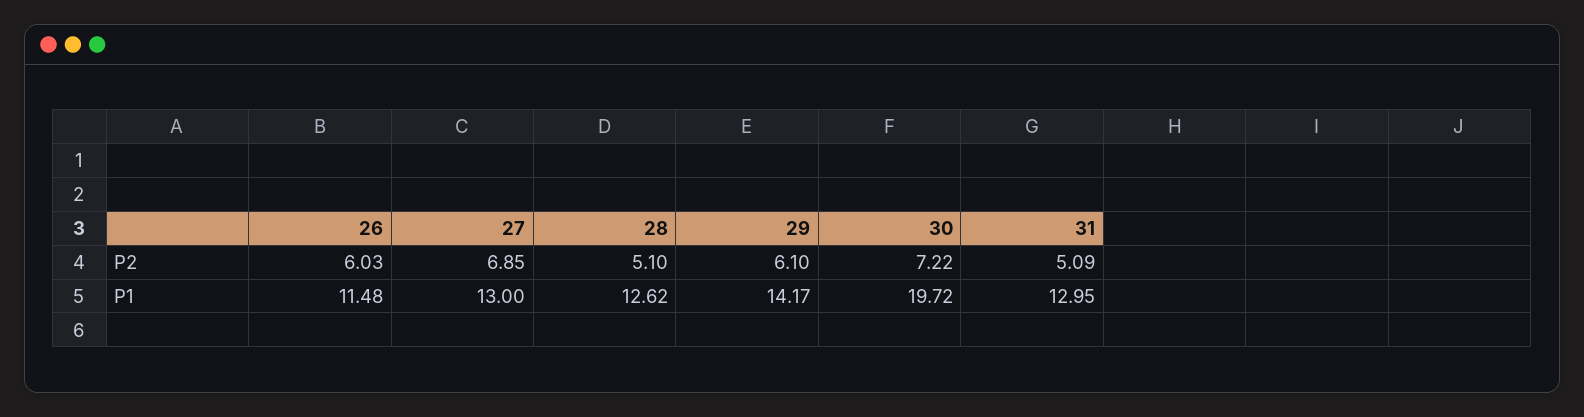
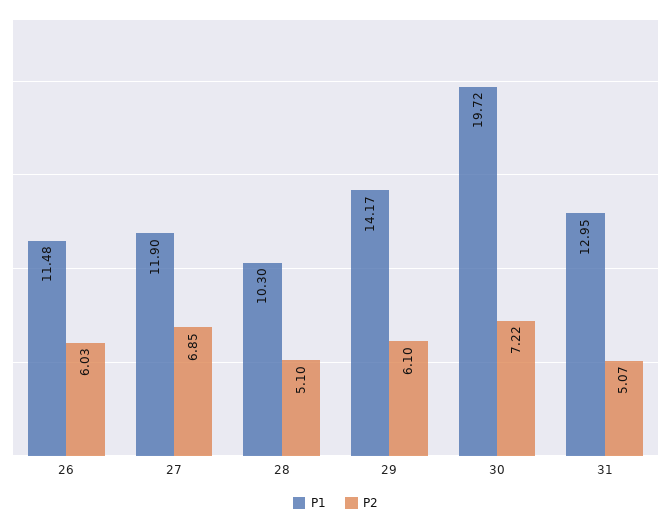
P2, 31: 5.09 -> 5.07
P1, 27: 13 -> 11.9
P1, 28: 12.62 -> 10.3

